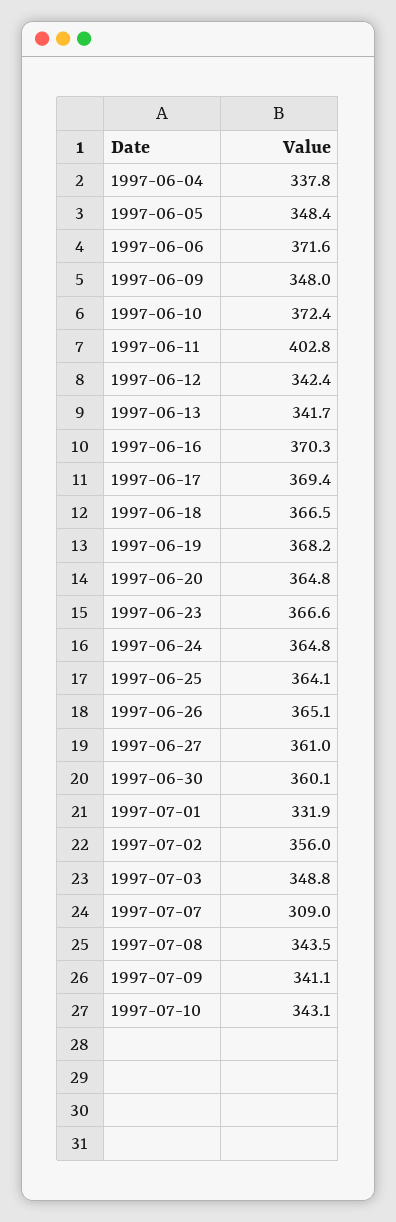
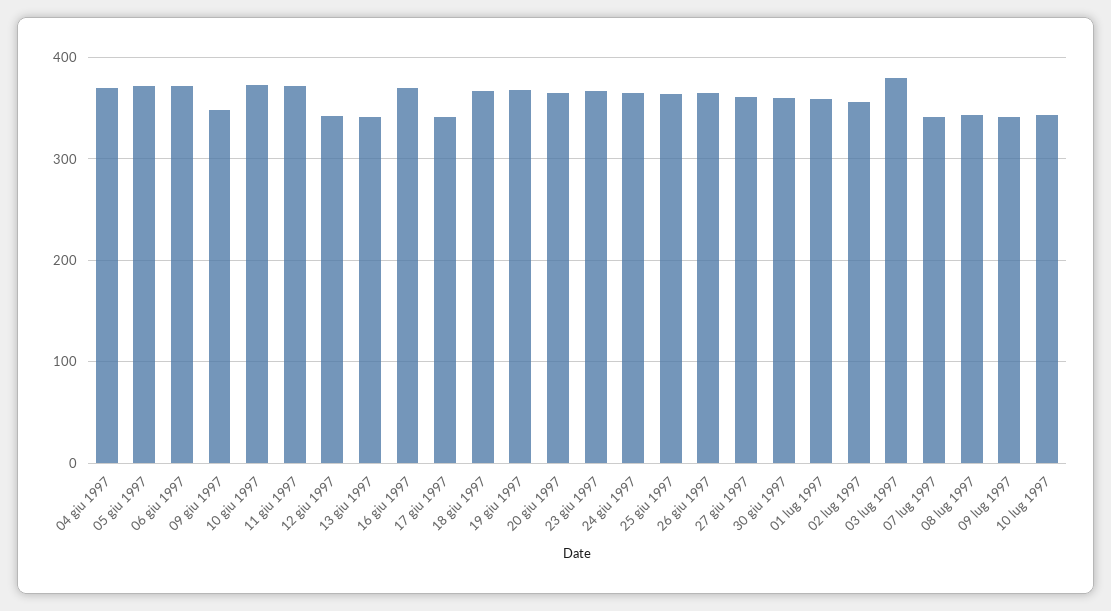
1997-06-04: 337.8 -> 370
1997-06-05: 348.4 -> 370
1997-06-11: 402.8 -> 370
1997-06-17: 369.4 -> 340
1997-07-01: 331.9 -> 360
1997-07-03: 348.8 -> 380
1997-07-07: 309 -> 340

